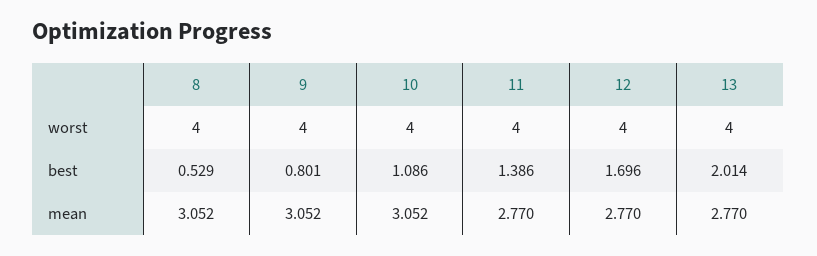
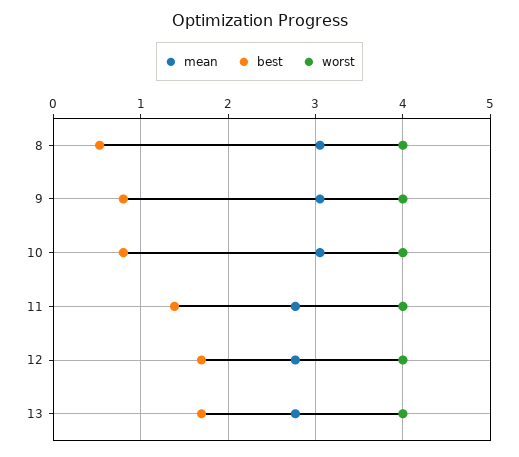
best, 10: 1.086 -> 0.8
best, 13: 2.014 -> 1.7

